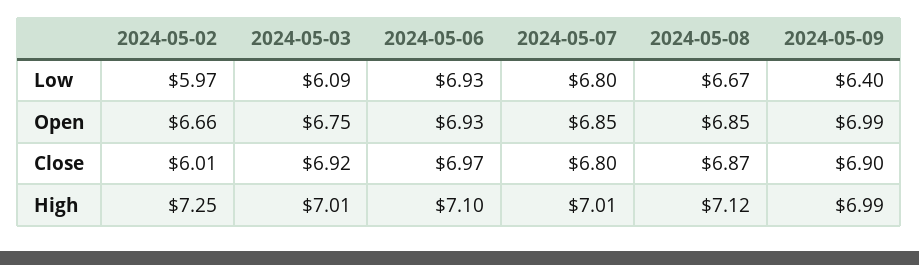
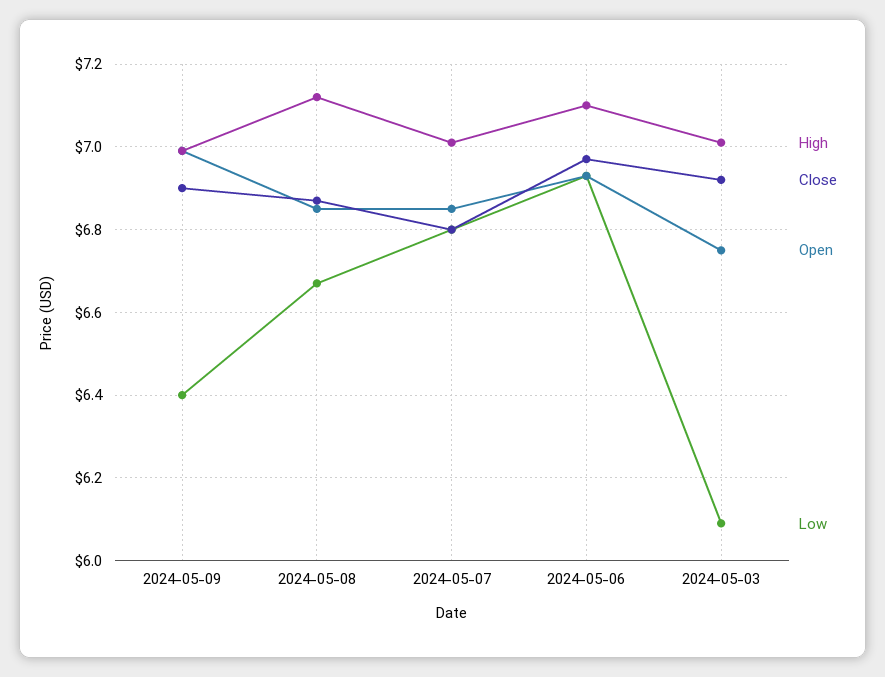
Low, 2024-05-02: 5.97 -> none
Open, 2024-05-02: 6.66 -> none
Close, 2024-05-02: 6.01 -> none
High, 2024-05-02: 7.25 -> none

